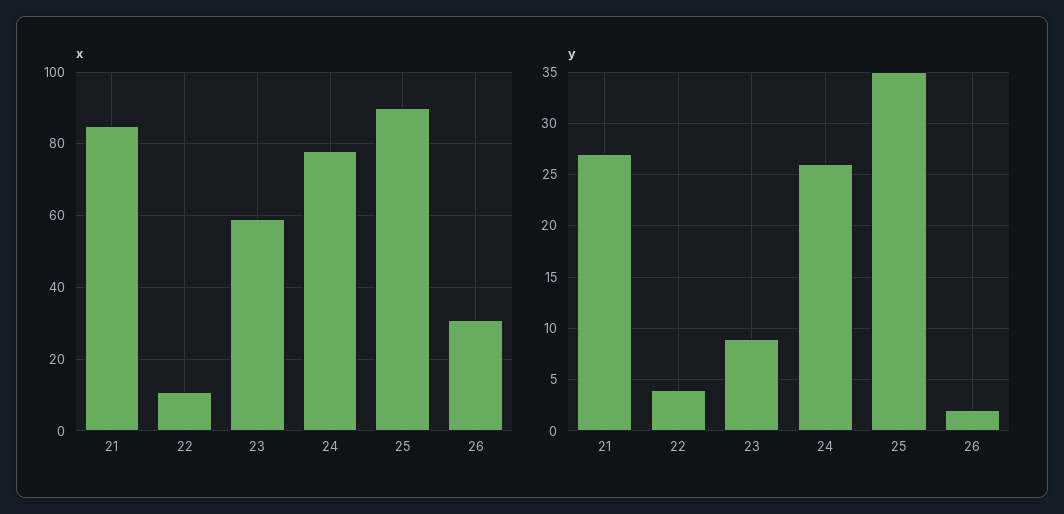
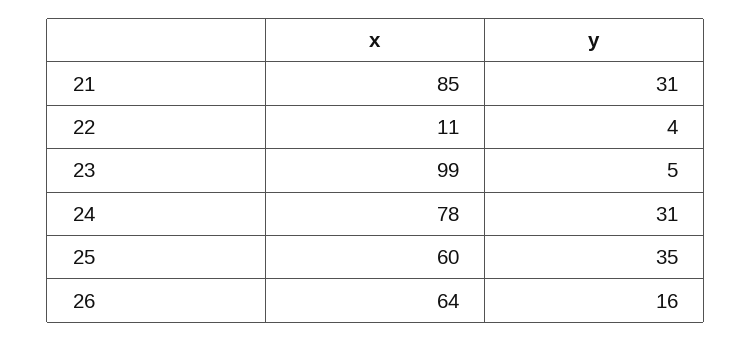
x, 23: 60 -> 99
x, 25: 90 -> 60
x, 26: 30 -> 64
y, 21: 27 -> 31
y, 23: 9 -> 5
y, 24: 26 -> 31
y, 26: 2 -> 16

